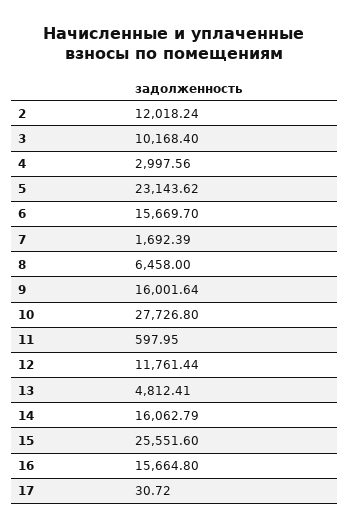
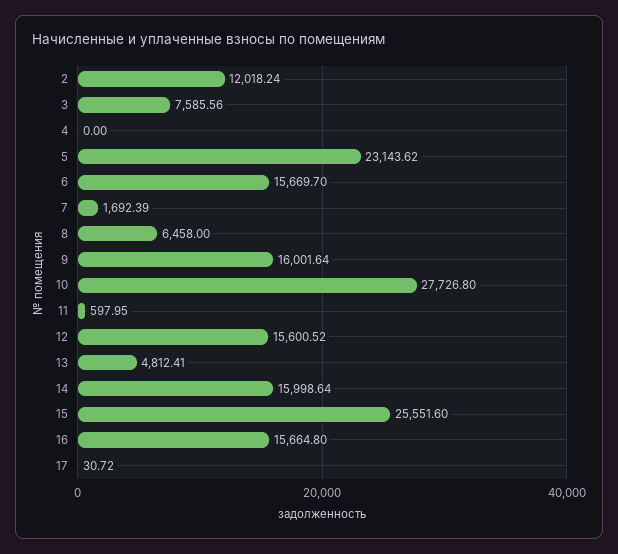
3: 10168.4 -> 7585.56
4: 2997.56 -> 0
12: 11761.44 -> 15600.52
14: 16062.79 -> 15998.64

